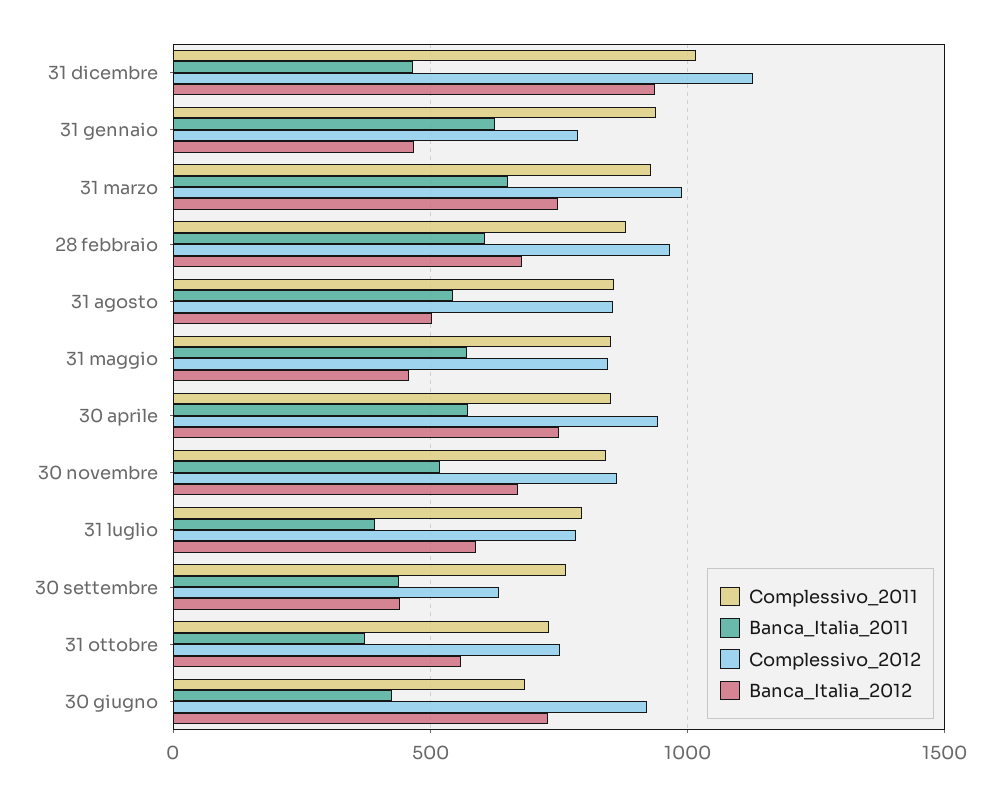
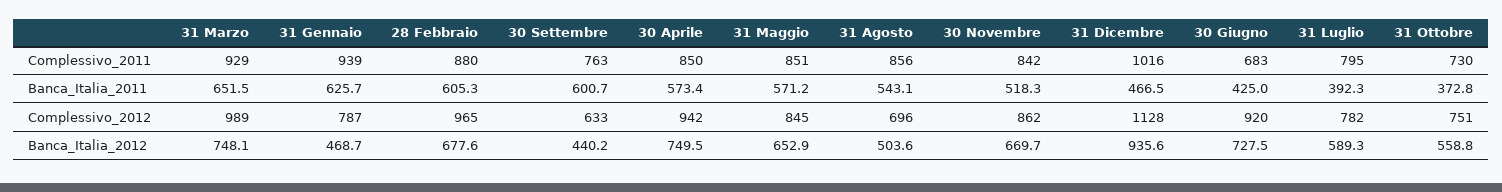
Complessivo_2012, 31 agosto: 850 -> 696
Banca_Italia_2012, 31 maggio: 450 -> 652.9
Banca_Italia_2011, 30 settembre: 450 -> 600.7

